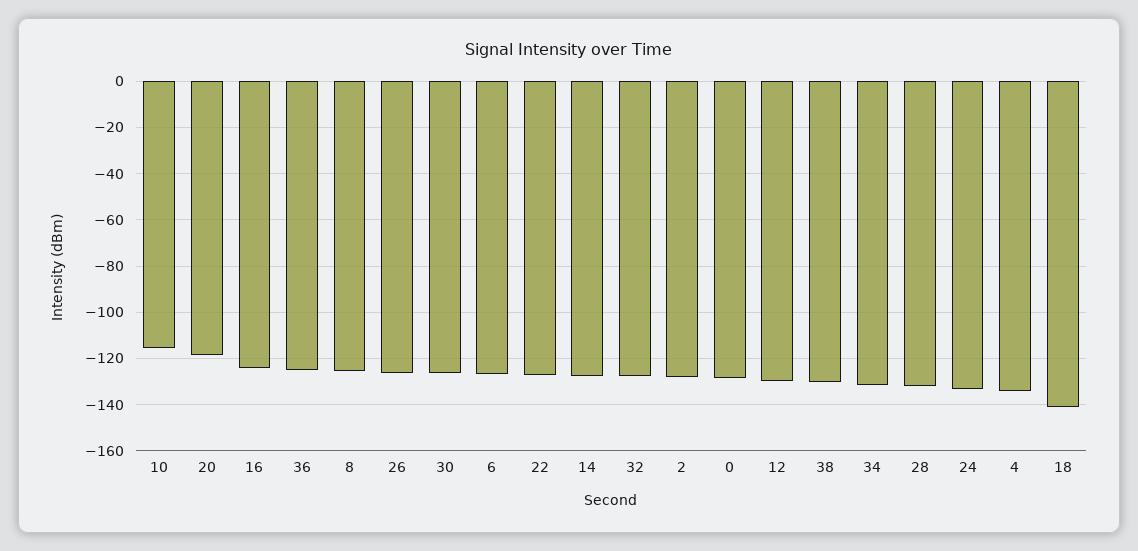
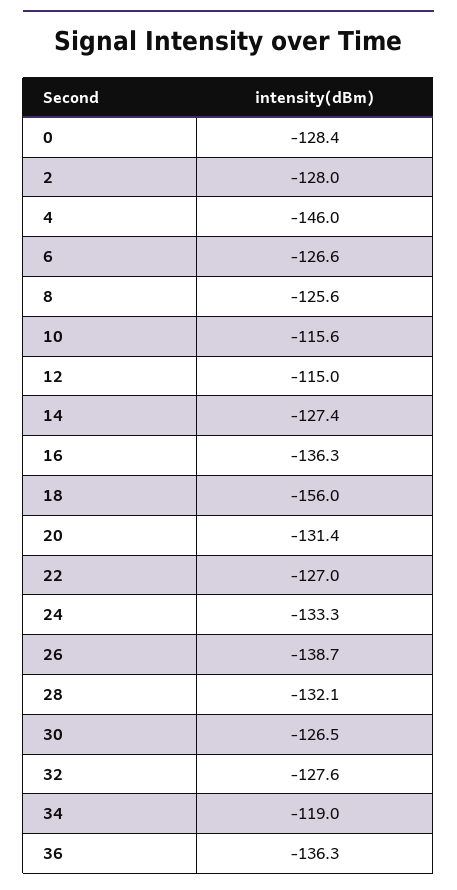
20: -120 -> -131.4
16: -125 -> -136.3
36: -125 -> -136.3
26: -125 -> -138.7
12: -130 -> -115
38: -130 -> none
34: -130 -> -119
4: -135 -> -146
18: -140 -> -156

